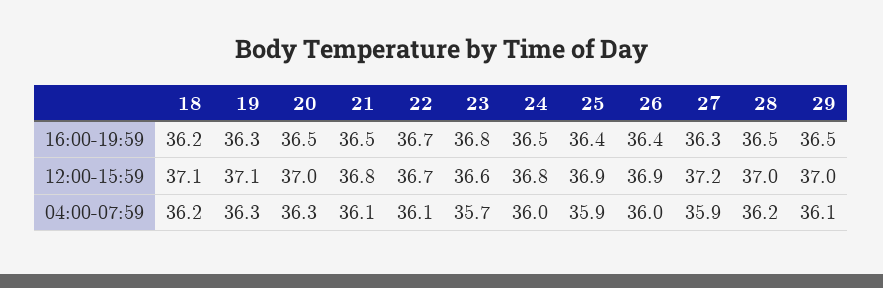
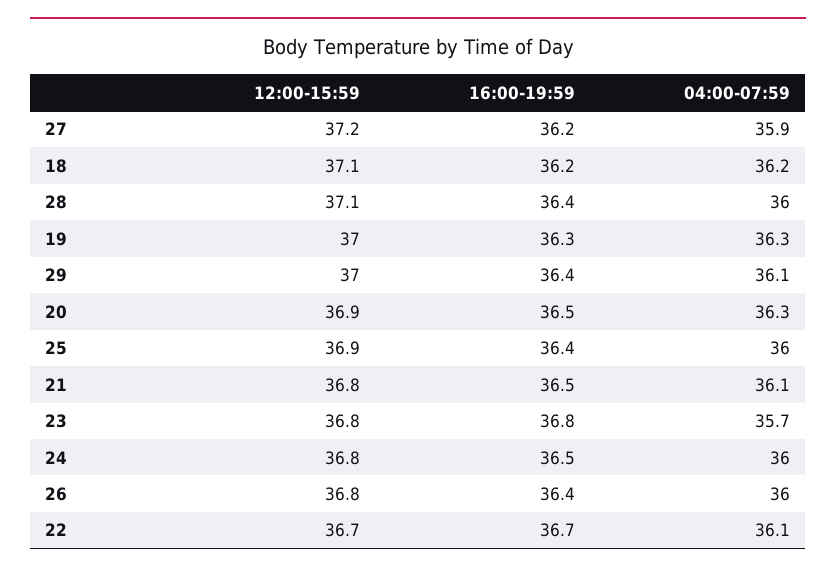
27, 16:00-19:59: 36.3 -> 36.2
28, 16:00-19:59: 36.5 -> 36.4
29, 16:00-19:59: 36.5 -> 36.4
19, 12:00-15:59: 37.1 -> 37
20, 12:00-15:59: 37 -> 36.9
23, 12:00-15:59: 36.6 -> 36.8
26, 12:00-15:59: 36.9 -> 36.8
28, 12:00-15:59: 37 -> 37.1
25, 04:00-07:59: 35.9 -> 36
28, 04:00-07:59: 36.2 -> 36

